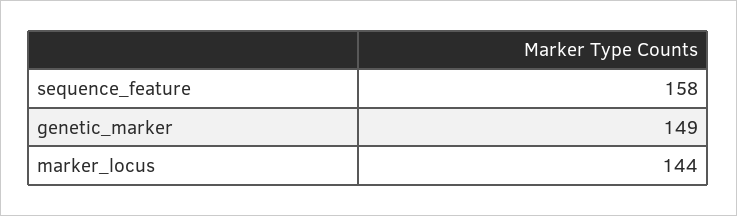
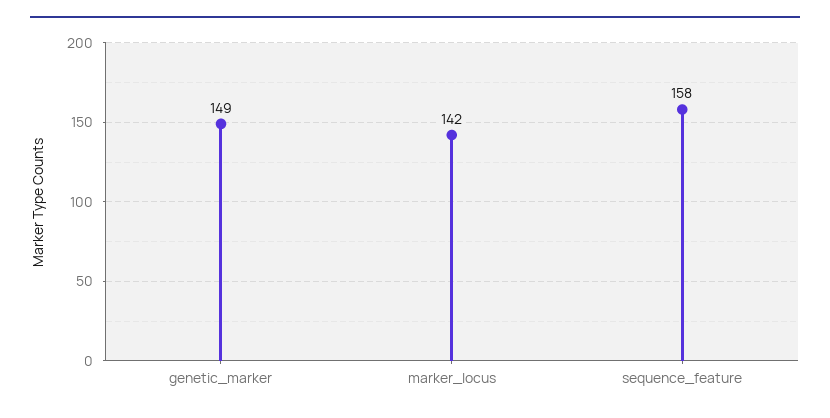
marker_locus: 144 -> 142

